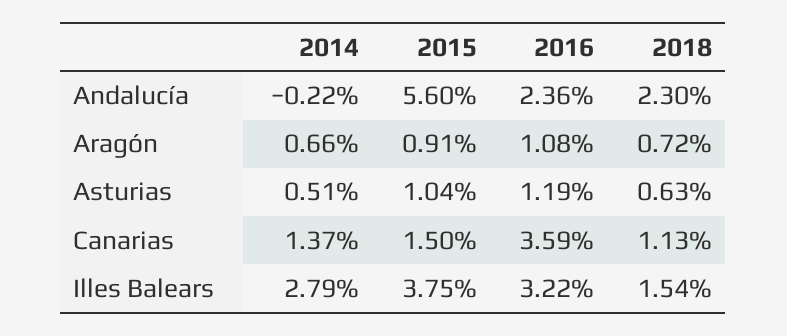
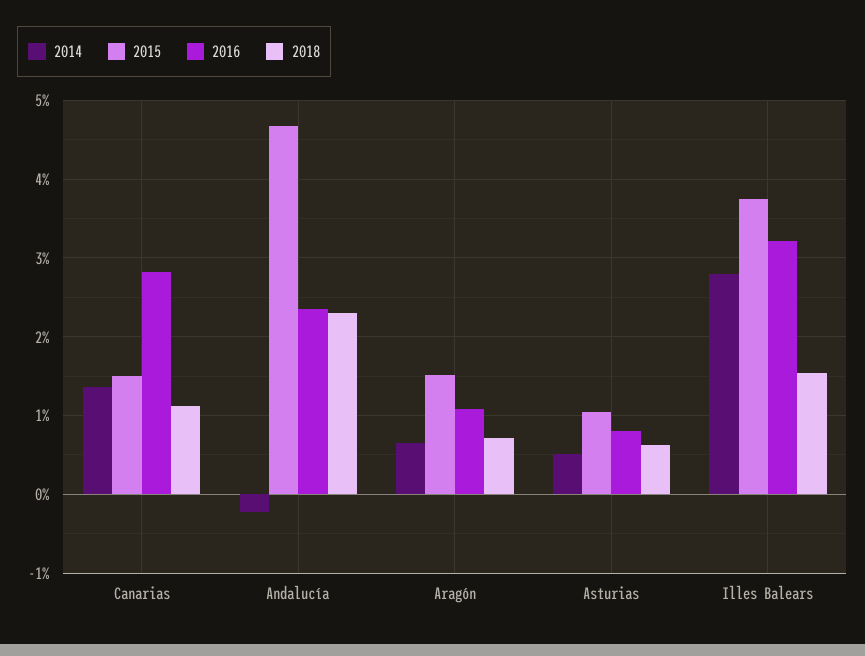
2015, Andalucía: 5.6 -> 4.7
2015, Aragón: 0.91 -> 1.5
2016, Asturias: 1.19 -> 0.8
2016, Canarias: 3.59 -> 2.8

